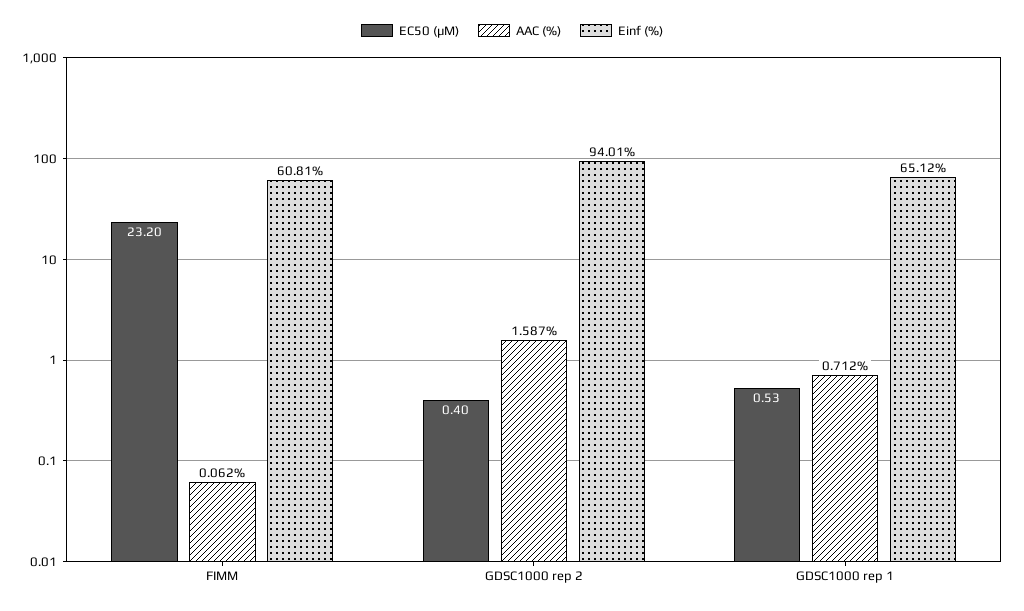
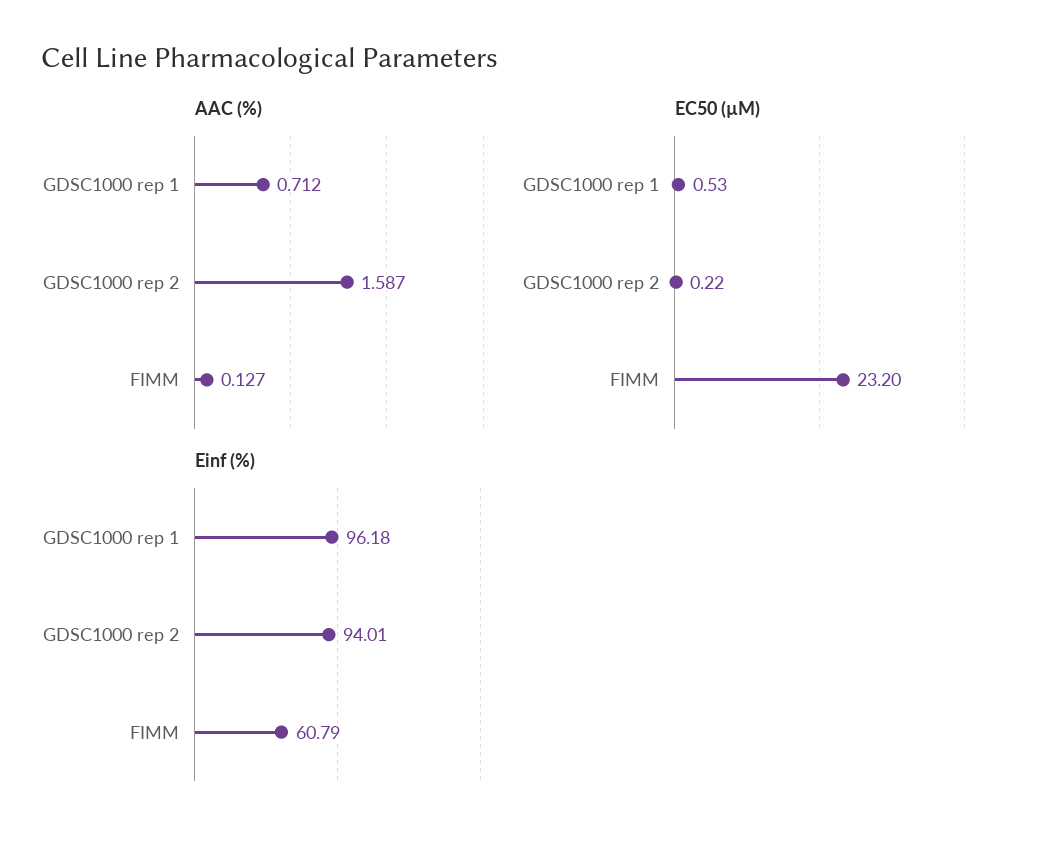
AAC (%), FIMM: 0.062 -> 0.127
Einf (%), FIMM: 60.81 -> 60.79
EC50 (µM), GDSC1000 rep 2: 0.4 -> 0.22
Einf (%), GDSC1000 rep 1: 65.12 -> 96.18

